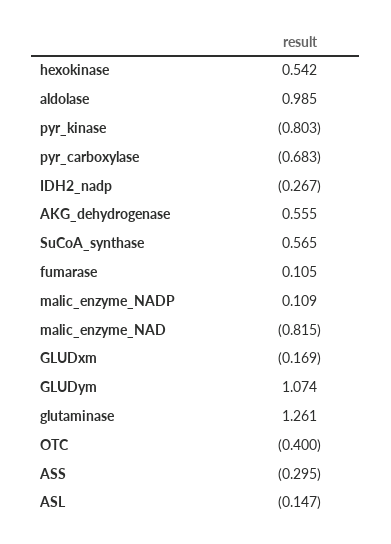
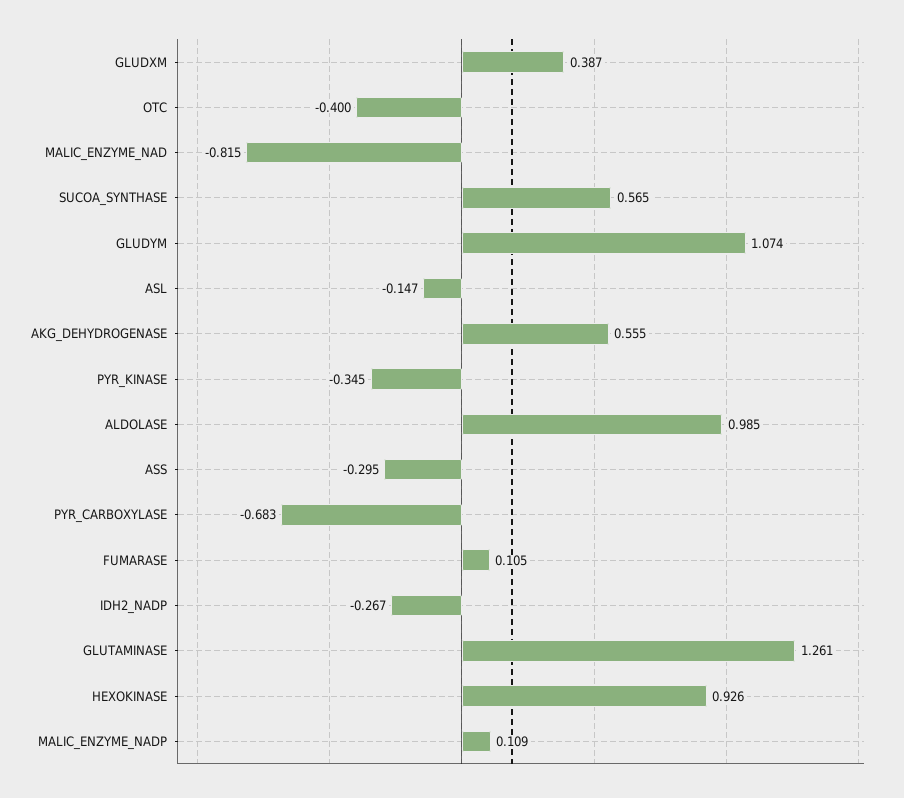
hexokinase: 0.542 -> 0.926
pyr_kinase: -0.803 -> -0.345
GLUDxm: -0.169 -> 0.387

